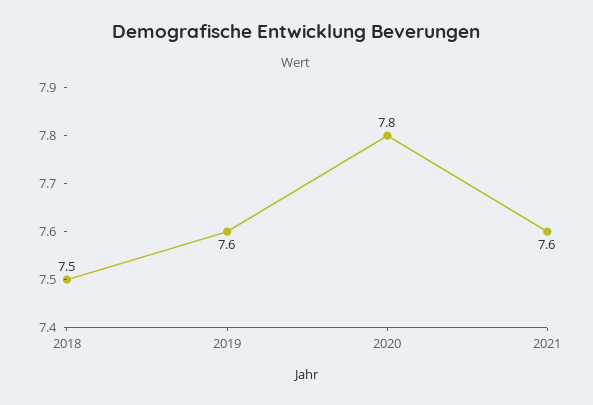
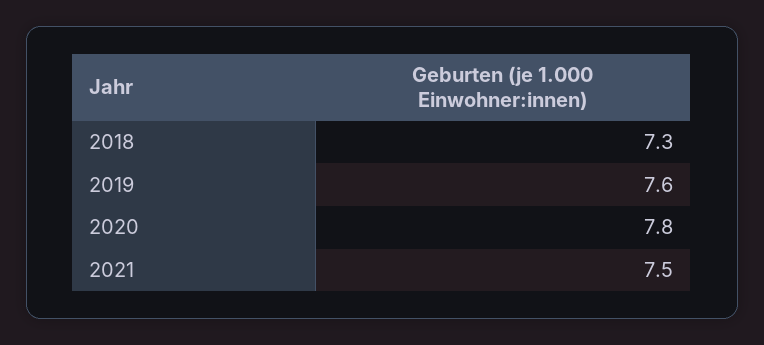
2018: 7.5 -> 7.3
2021: 7.6 -> 7.5

